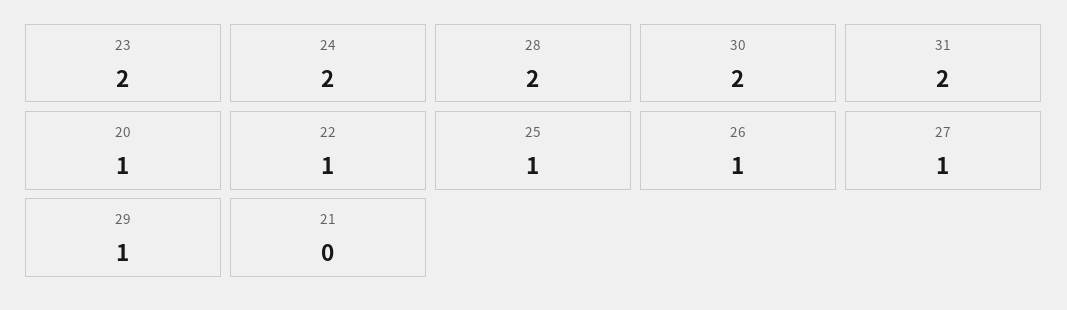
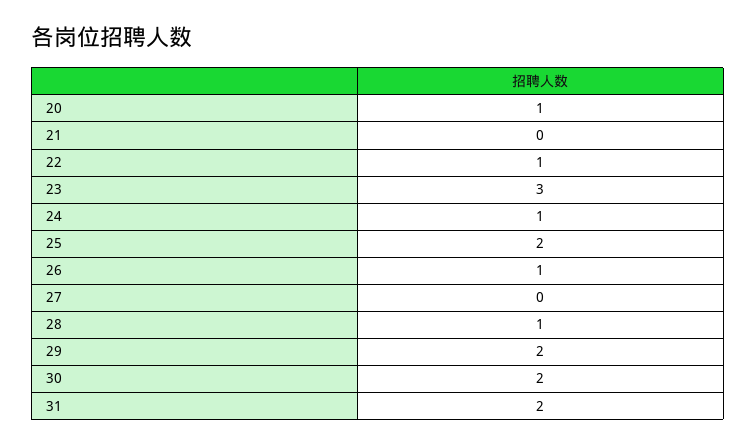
23: 2 -> 3
24: 2 -> 1
28: 2 -> 1
25: 1 -> 2
27: 1 -> 0
29: 1 -> 2

